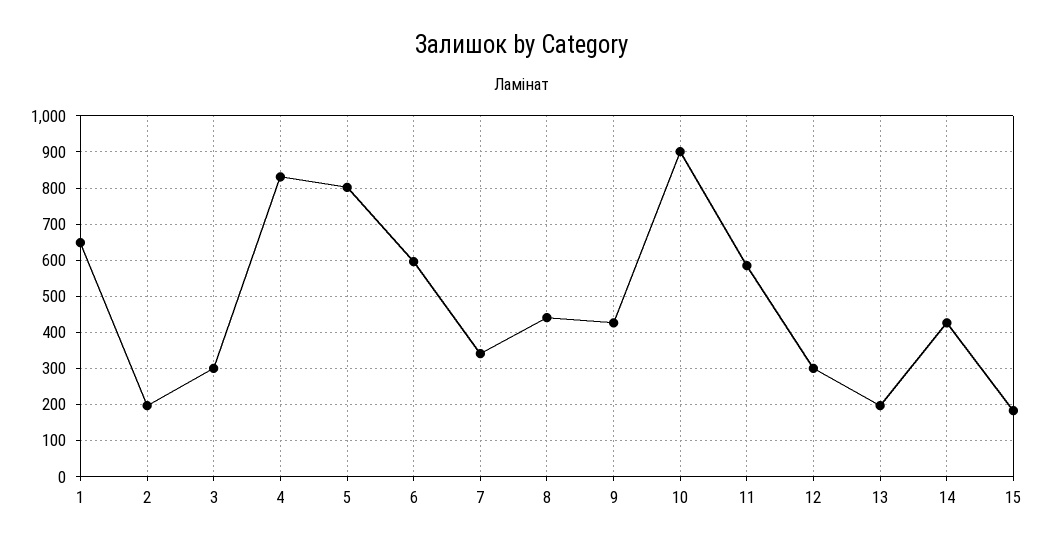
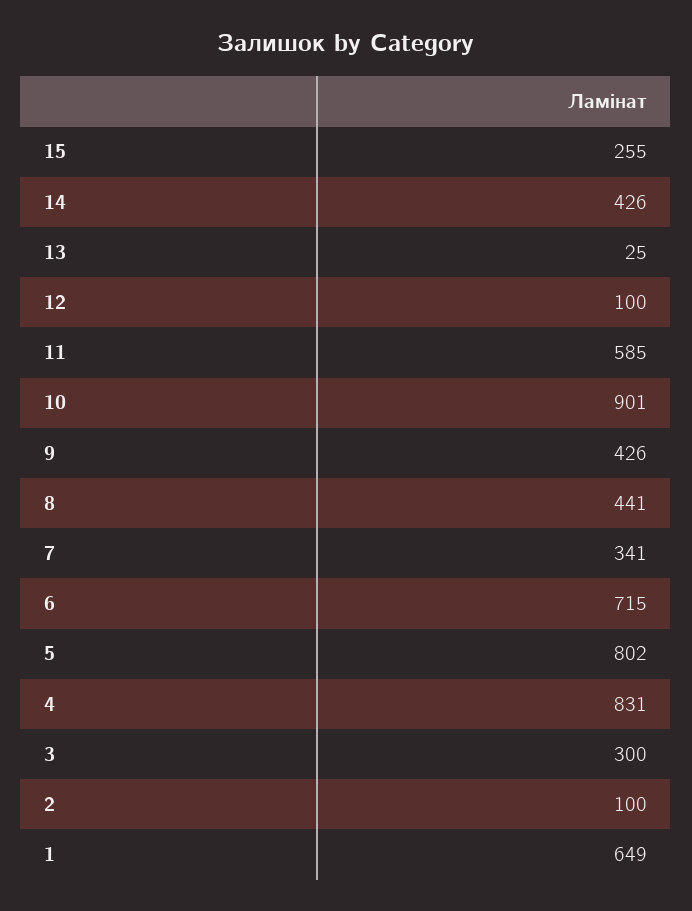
2: 200 -> 100
6: 600 -> 715
12: 300 -> 100
13: 200 -> 25
15: 180 -> 255

